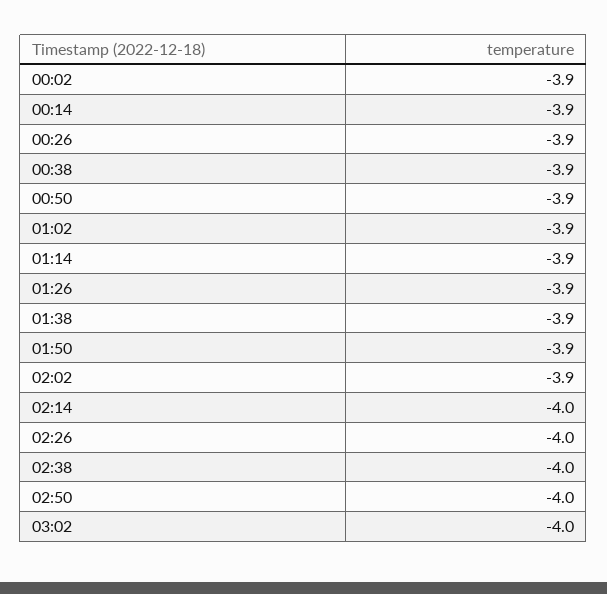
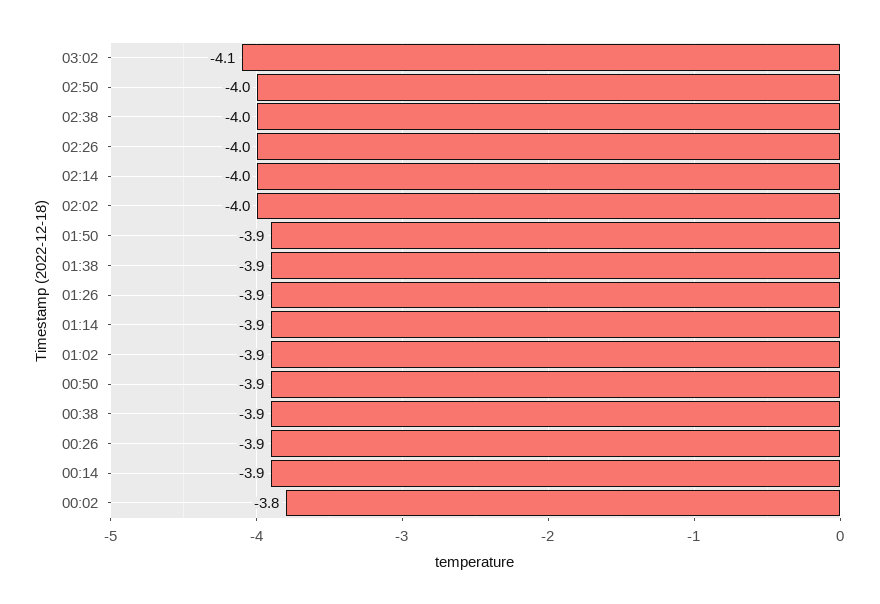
00:02: -3.9 -> -3.8
02:02: -3.9 -> -4
03:02: -4 -> -4.1

